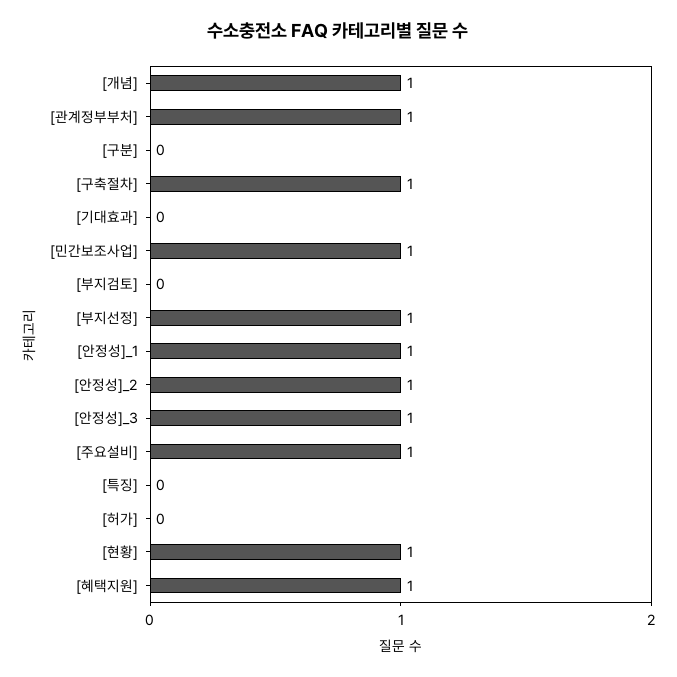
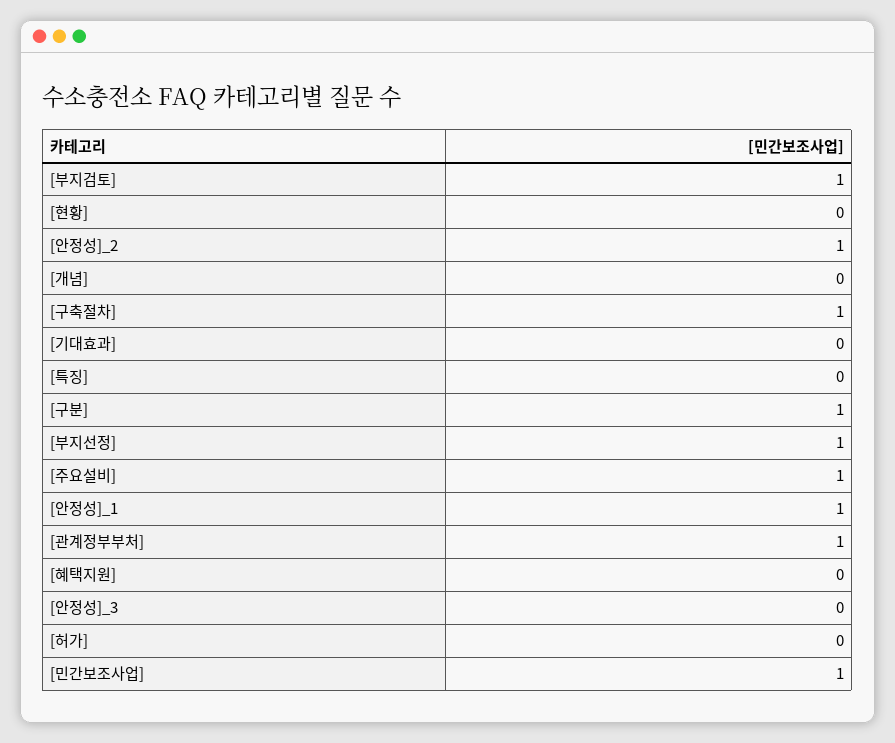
[개념]: 1 -> 0
[구분]: 0 -> 1
[부지검토]: 0 -> 1
[안정성]_3: 1 -> 0
[현황]: 1 -> 0
[혜택지원]: 1 -> 0

